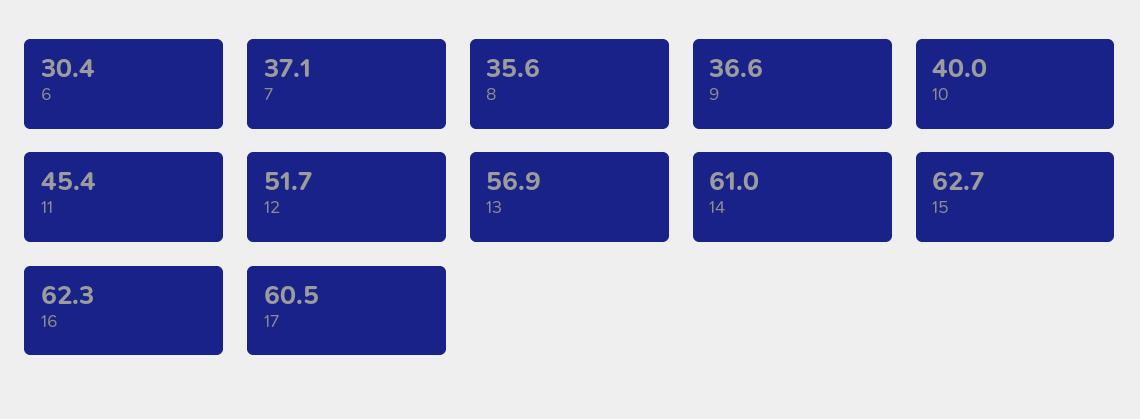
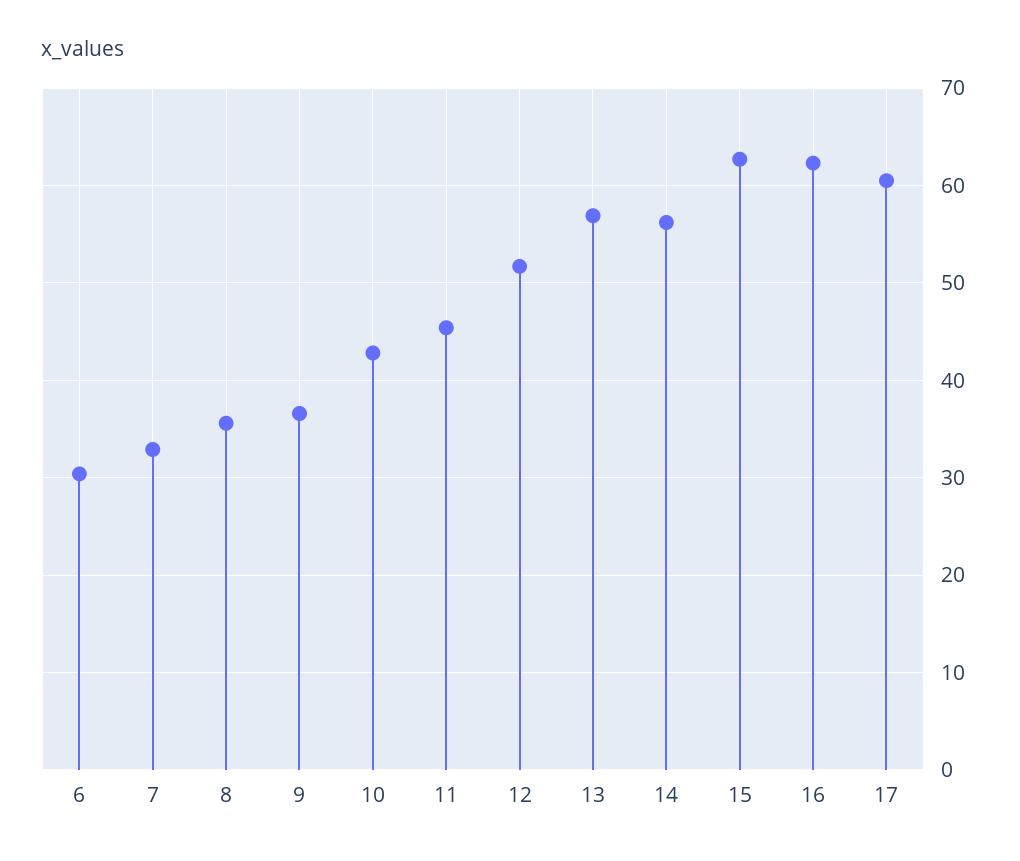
7: 37.1 -> 33
10: 40 -> 43
14: 61 -> 56

